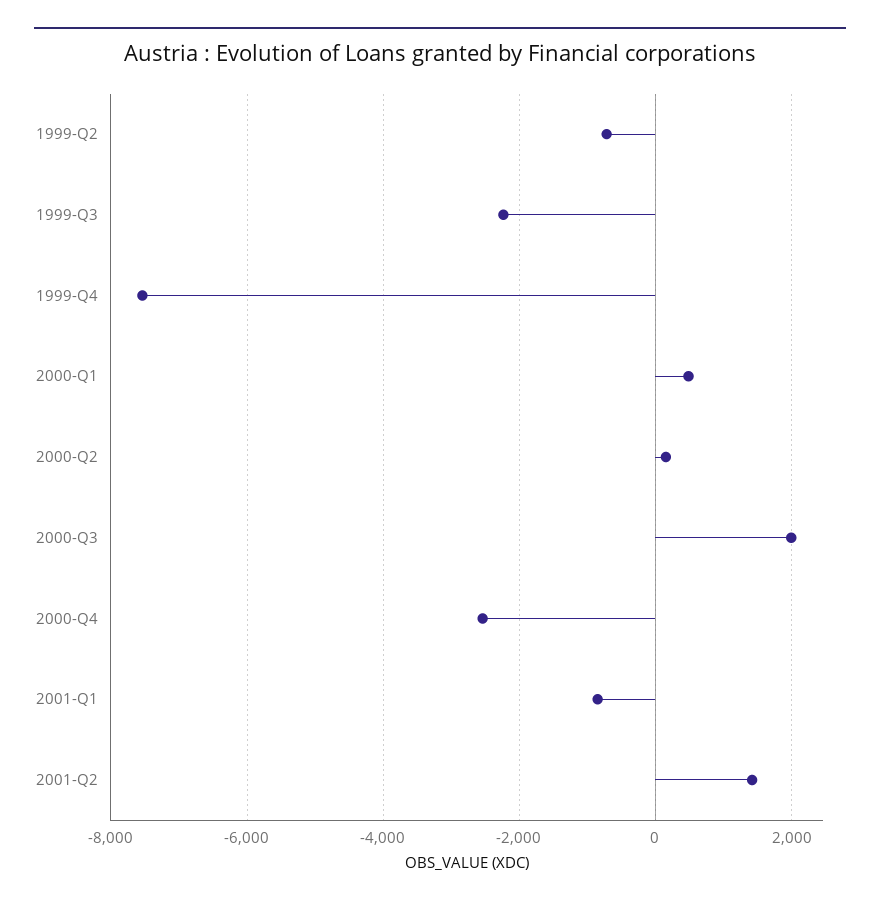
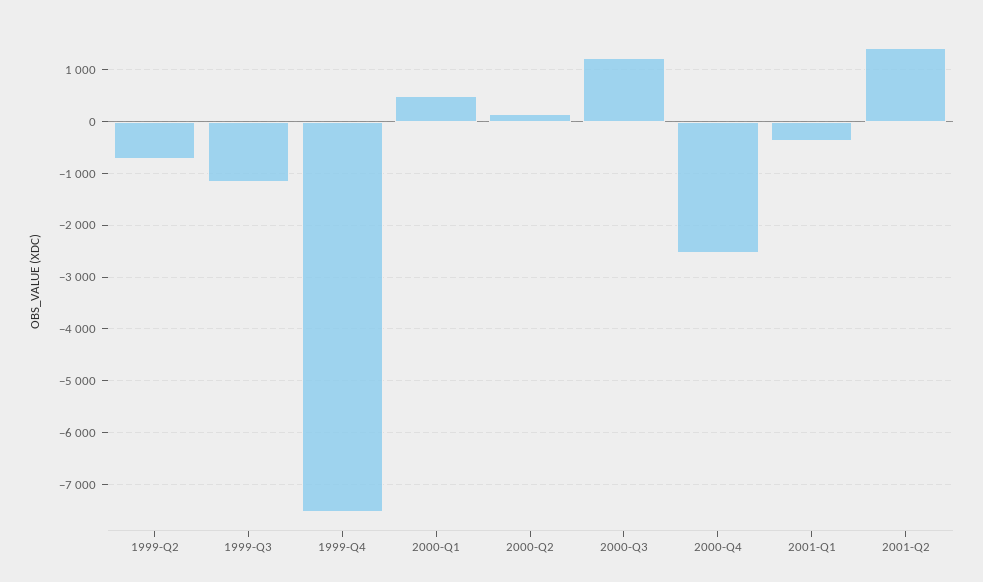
1999-Q3: -2200 -> -1200
2000-Q3: 2000 -> 1200
2001-Q1: -800 -> -400

